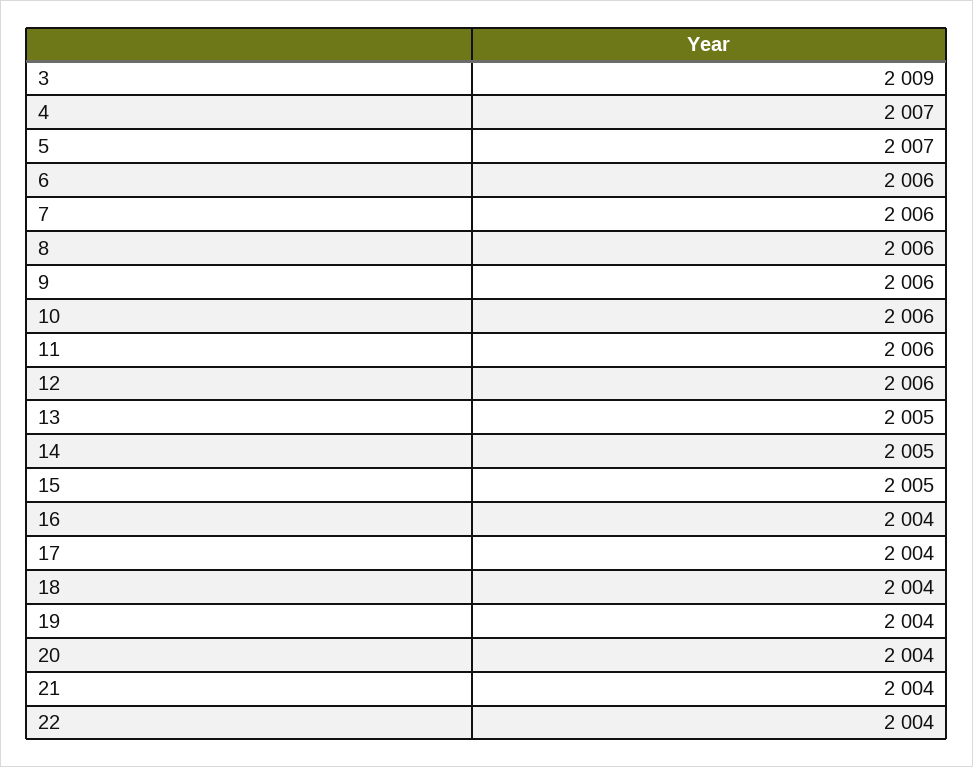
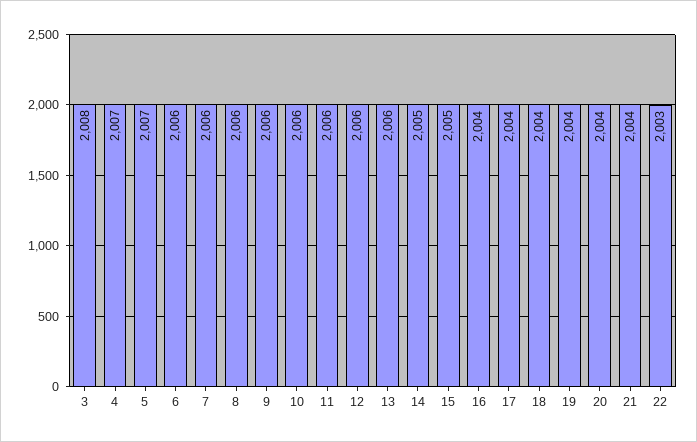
3: 2009 -> 2008
13: 2005 -> 2006
22: 2004 -> 2003

